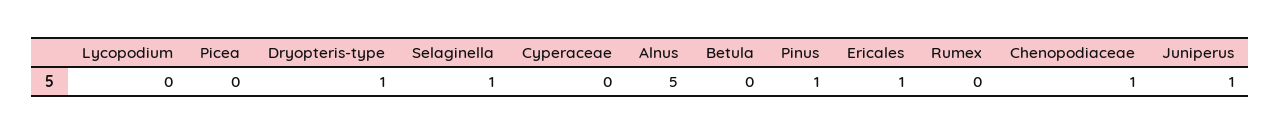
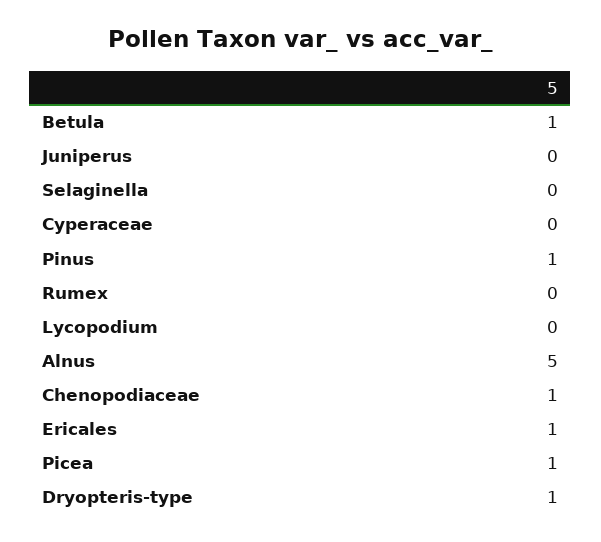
Picea: 0 -> 1
Selaginella: 1 -> 0
Betula: 0 -> 1
Juniperus: 1 -> 0

